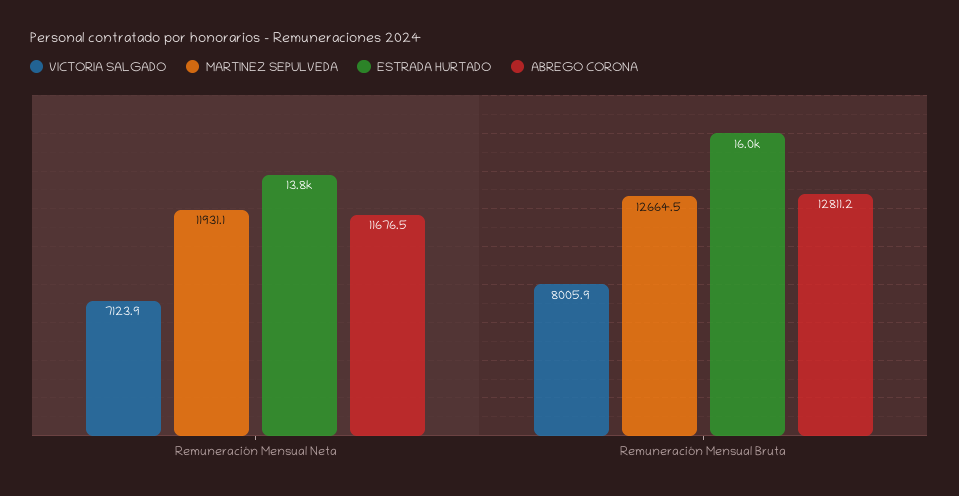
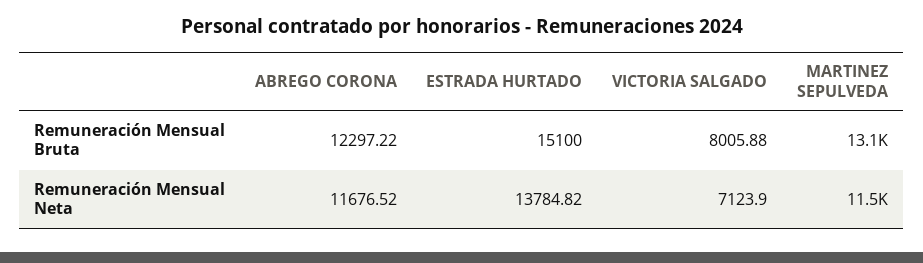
MARTINEZ SEPULVEDA, Remuneración Mensual Neta: 11931.1 -> 11500
MARTINEZ SEPULVEDA, Remuneración Mensual Bruta: 12664.5 -> 13100
ESTRADA HURTADO, Remuneración Mensual Bruta: 16000 -> 15100
ABREGO CORONA, Remuneración Mensual Bruta: 12811.2 -> 12297.22

